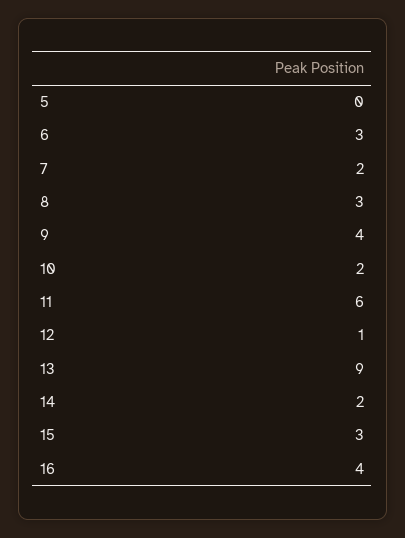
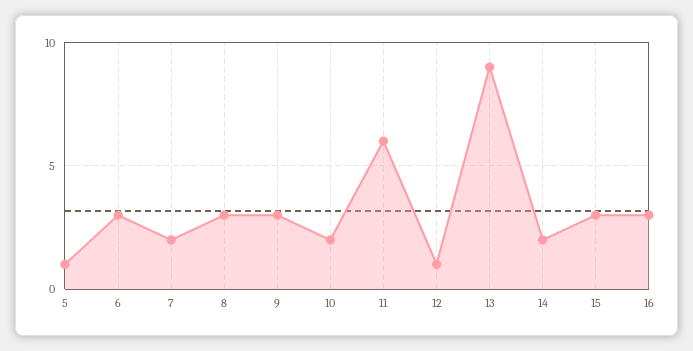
5: 0 -> 1
9: 4 -> 3
16: 4 -> 3

